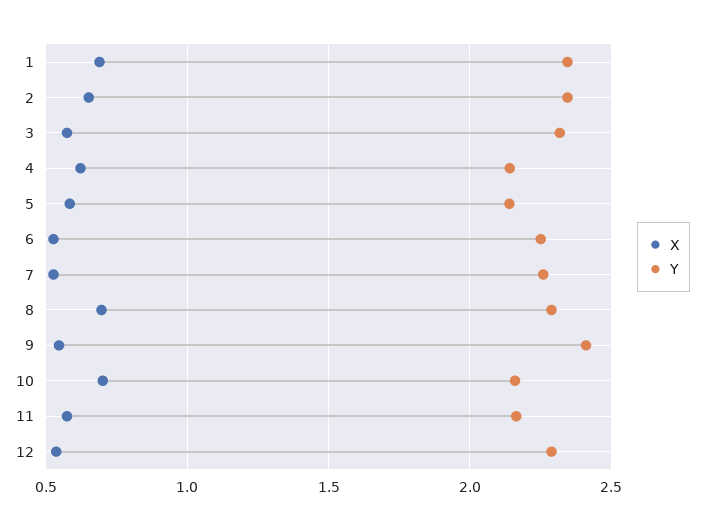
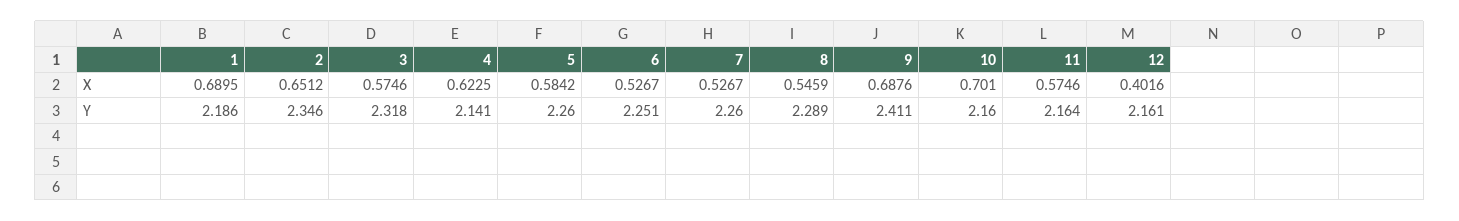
Y, 1: 2.35 -> 2.186
Y, 5: 2.15 -> 2.26
X, 8: 0.7 -> 0.5459
X, 9: 0.55 -> 0.6876
X, 12: 0.55 -> 0.4016
Y, 12: 2.3 -> 2.161

